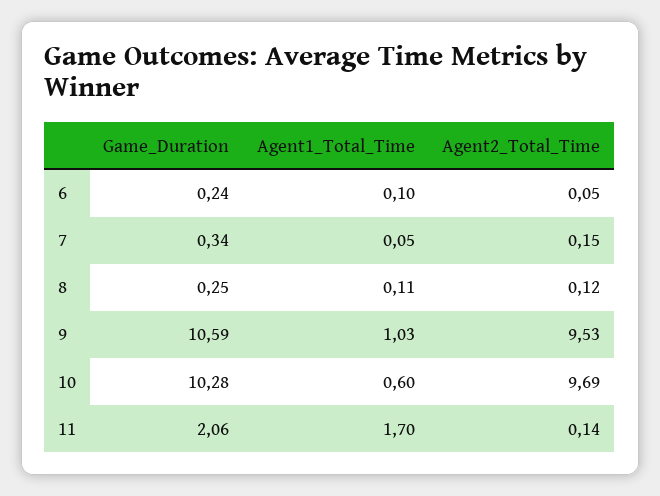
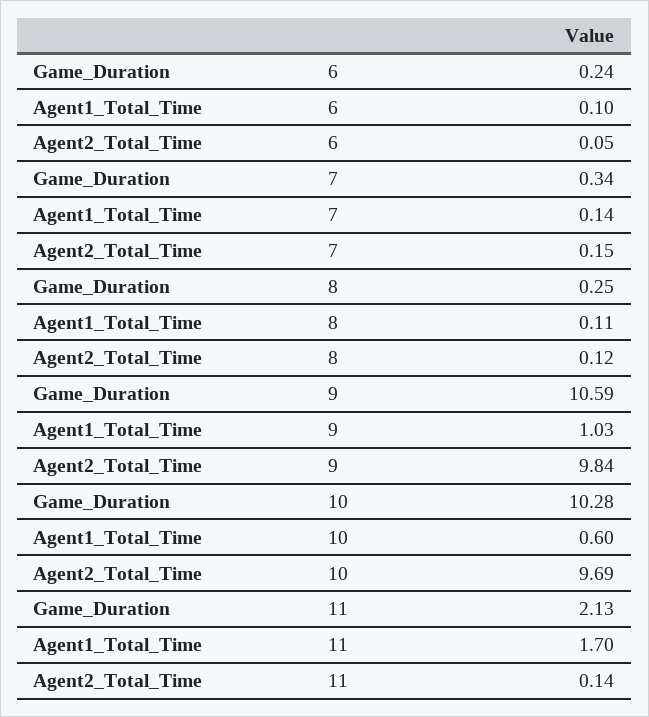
Agent1_Total_Time, 7: 0.05 -> 0.14
Agent2_Total_Time, 9: 9.53 -> 9.84
Game_Duration, 11: 2.06 -> 2.13

